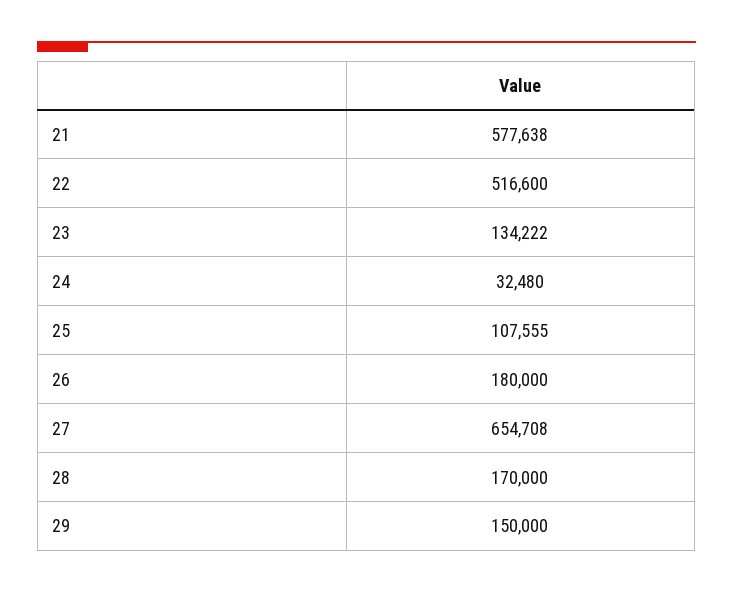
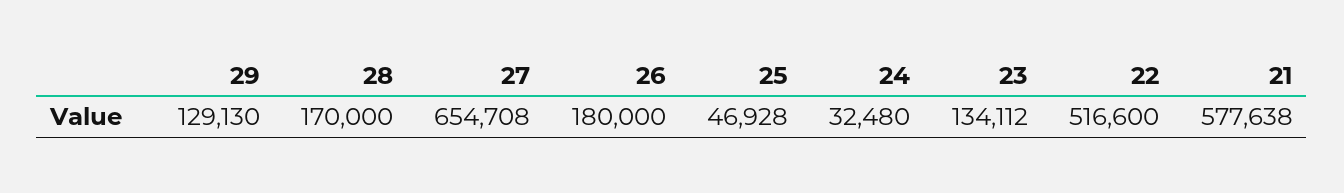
23: 134222 -> 134112
25: 107555 -> 46928
29: 150000 -> 129130

